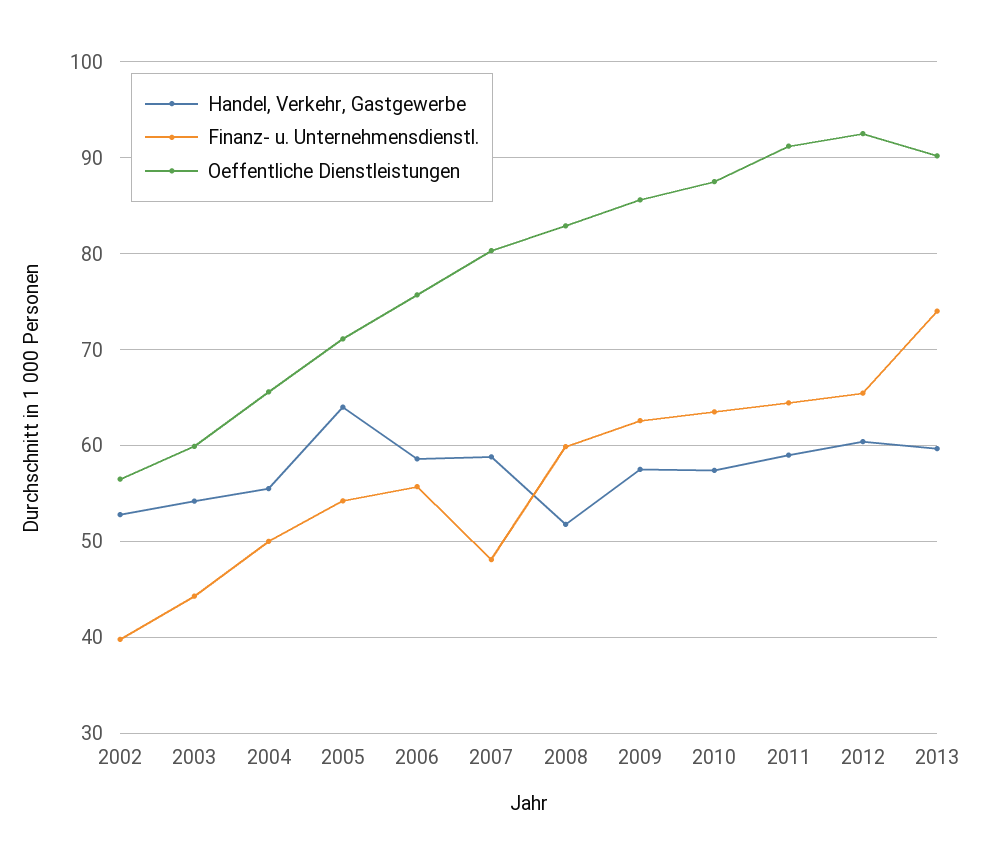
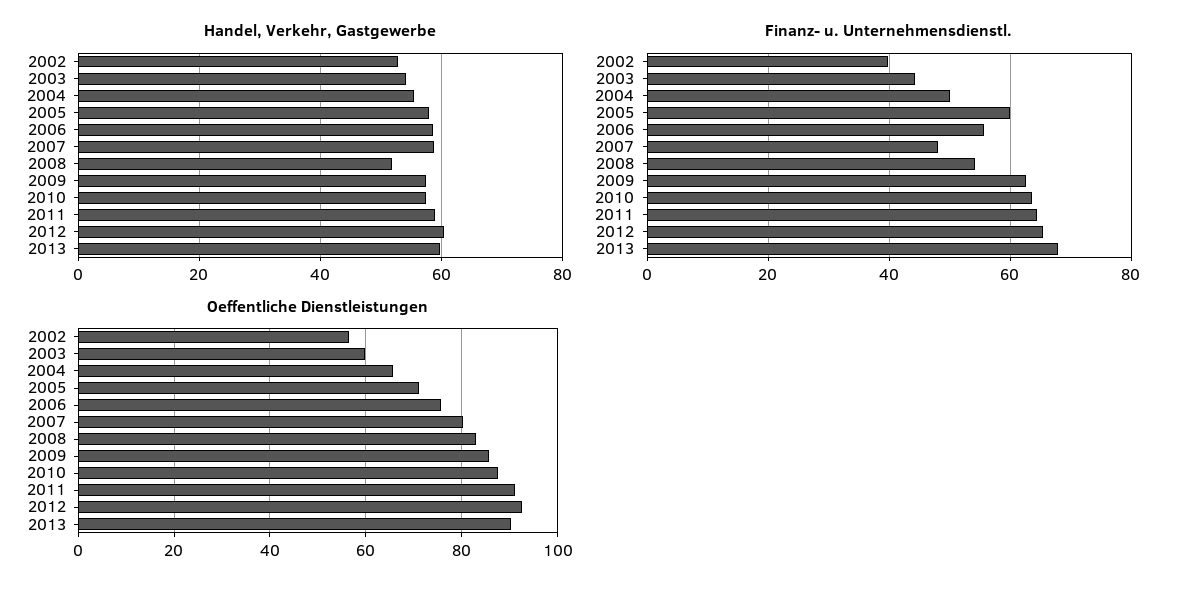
Handel, Verkehr, Gastgewerbe, 2005: 64 -> 58
Finanz- u. Unternehmensdienstl., 2005: 54 -> 60
Finanz- u. Unternehmensdienstl., 2008: 60 -> 54
Finanz- u. Unternehmensdienstl., 2013: 74 -> 68

